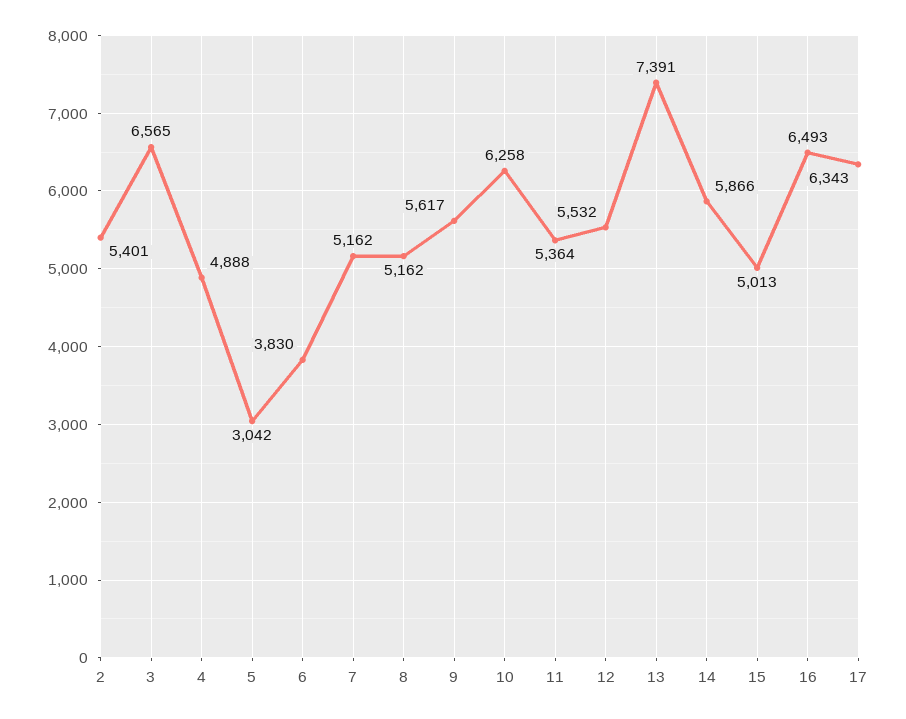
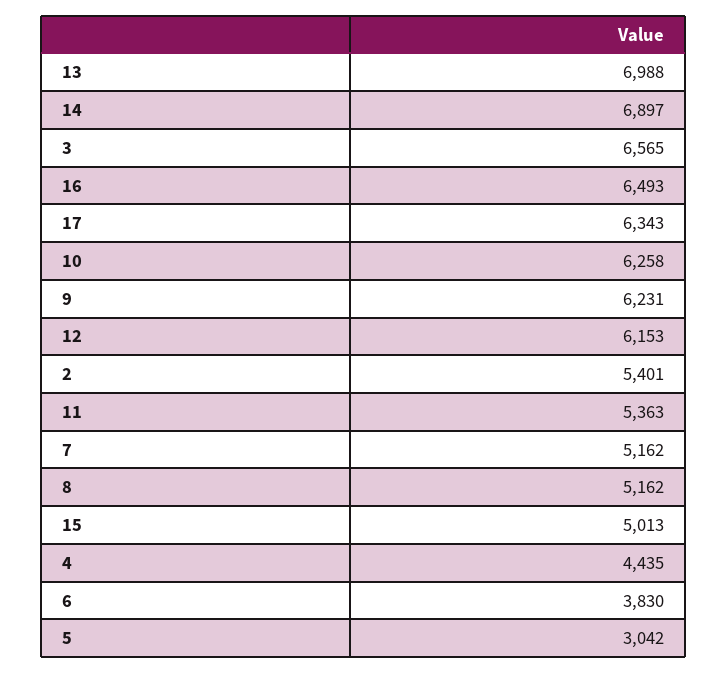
4: 4888 -> 4435
9: 5617 -> 6231
11: 5364 -> 5363
12: 5532 -> 6153
13: 7391 -> 6988
14: 5866 -> 6897

